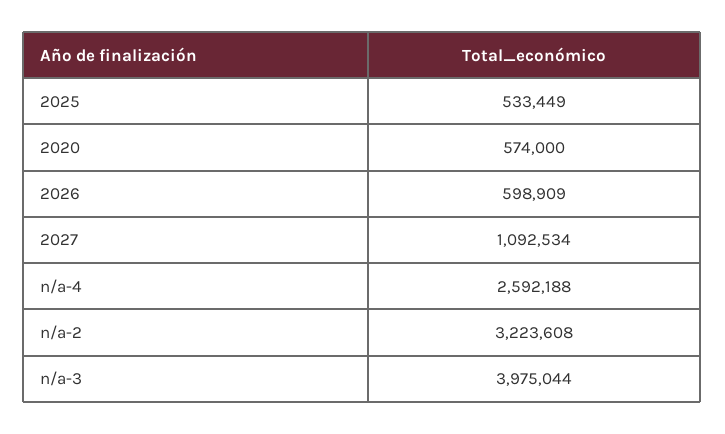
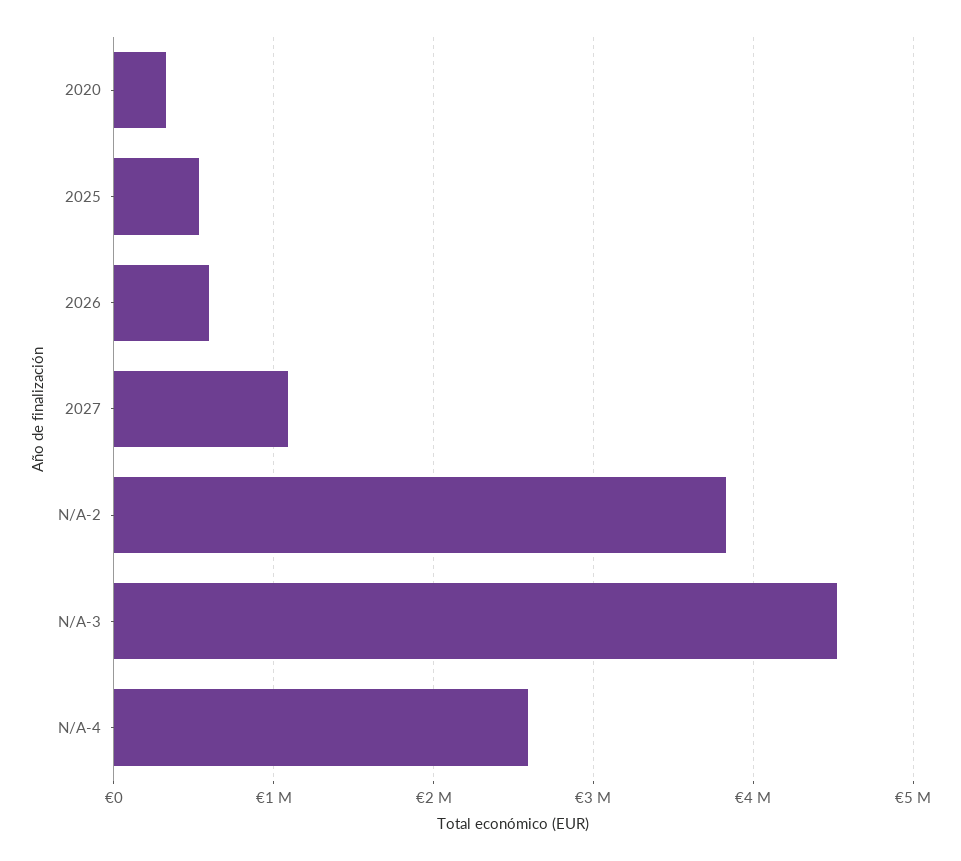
2020: 574000 -> 300000
n/a-2: 3223608 -> 3800000
n/a-3: 3975044 -> 4500000

